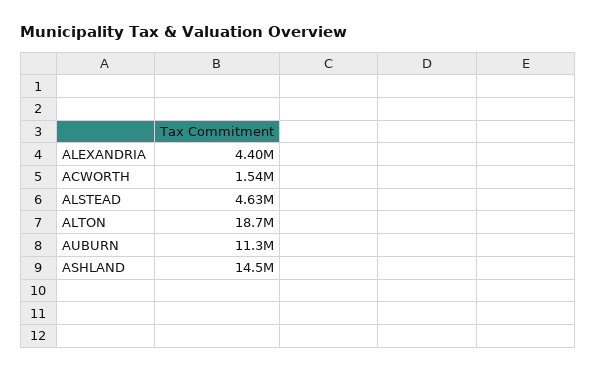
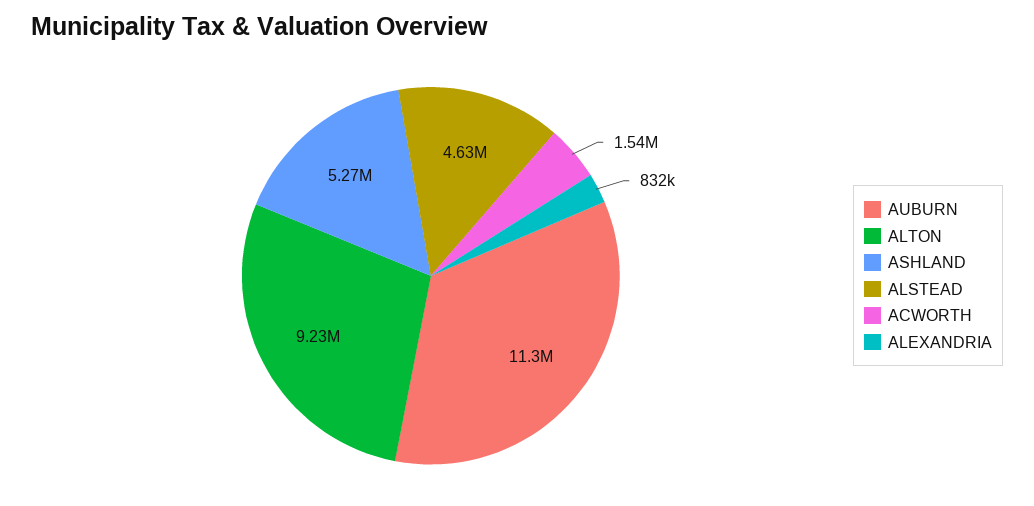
ALEXANDRIA: 4400000 -> 832000
ALTON: 18700000 -> 9230000
ASHLAND: 14500000 -> 5270000

